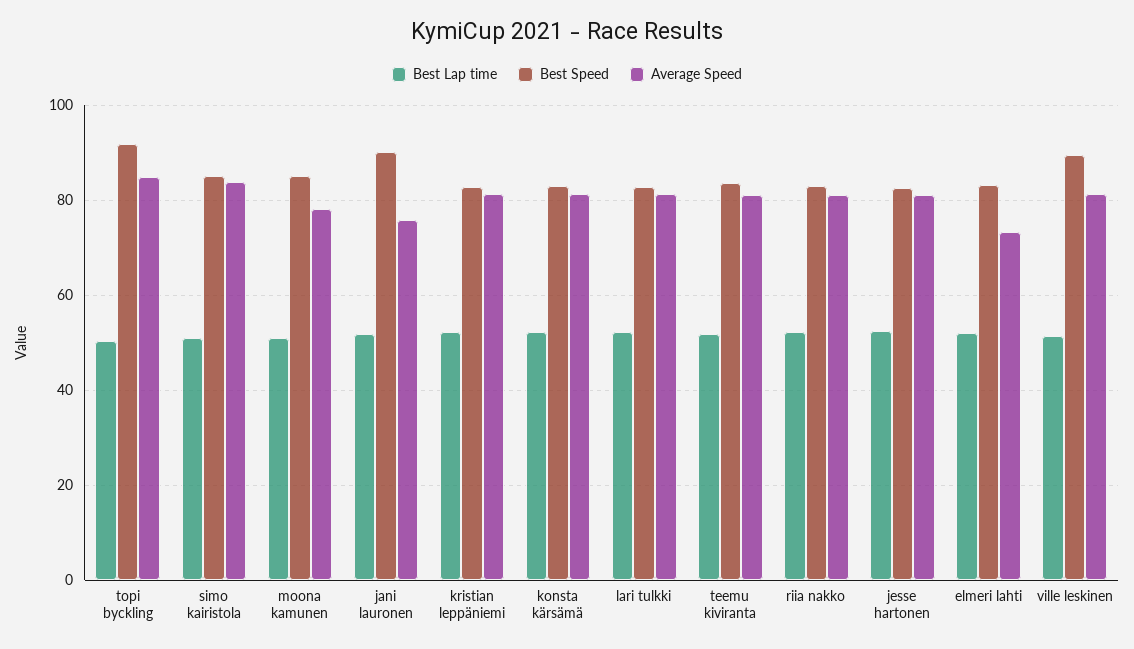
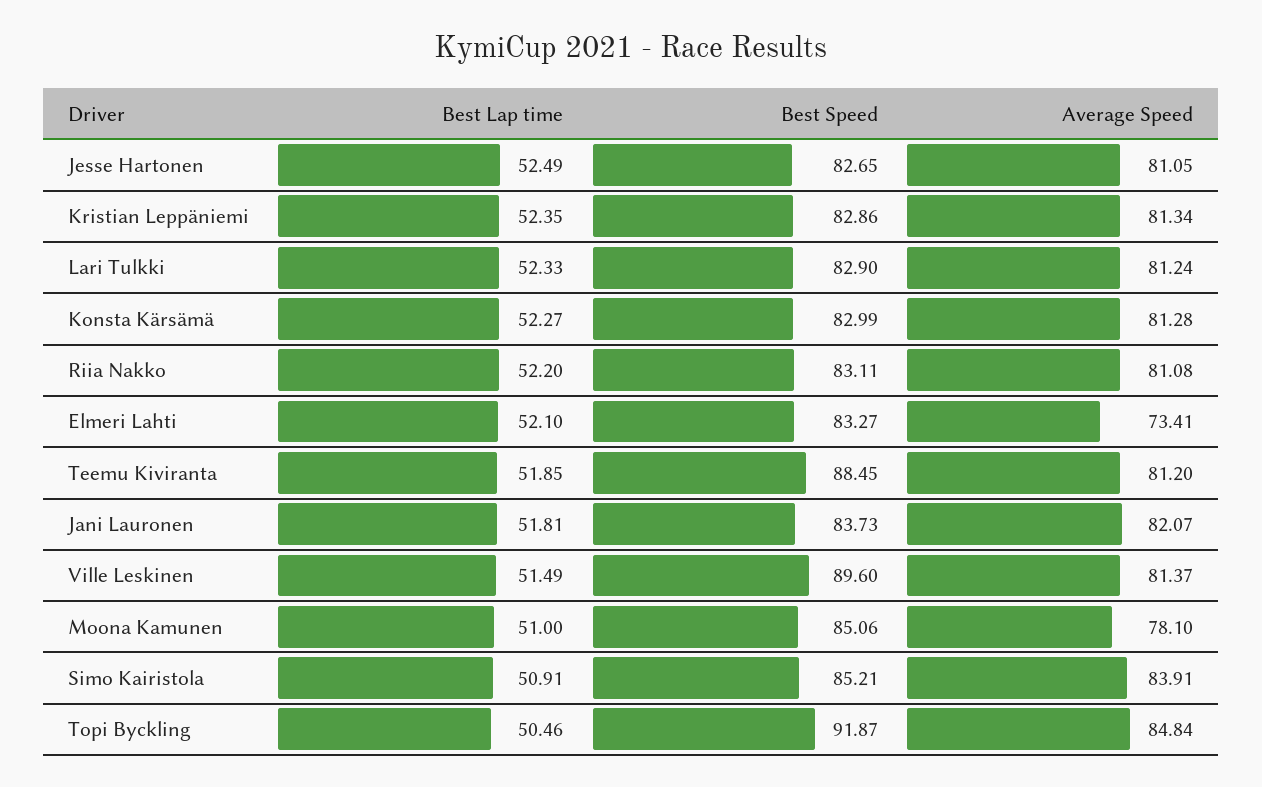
Best Speed, jani lauronen: 90 -> 83.73
Average Speed, jani lauronen: 76 -> 82.07
Best Speed, teemu kiviranta: 84 -> 88.45

